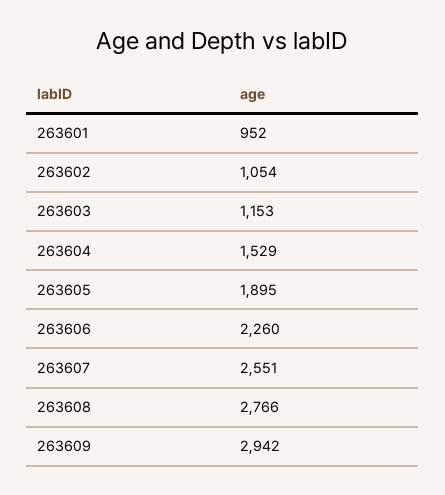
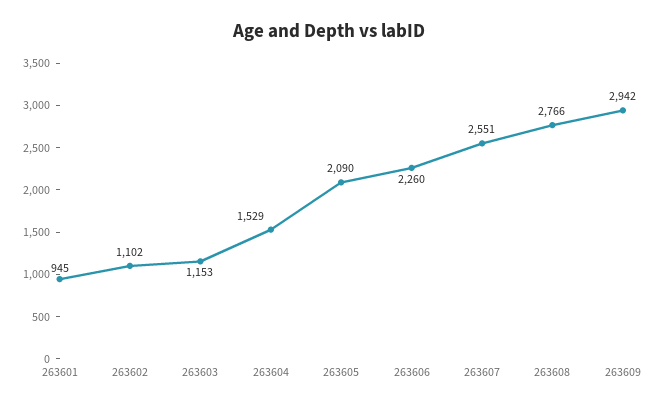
263601: 952 -> 945
263602: 1054 -> 1102
263605: 1895 -> 2090

